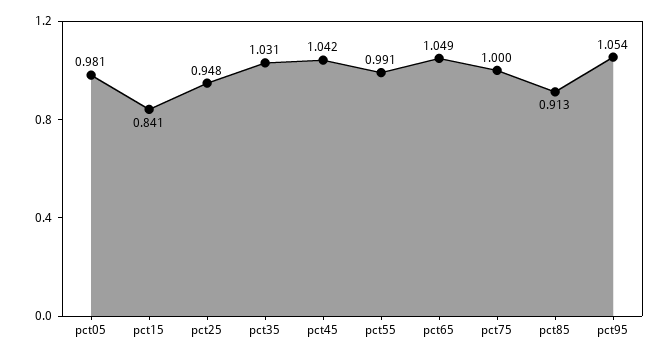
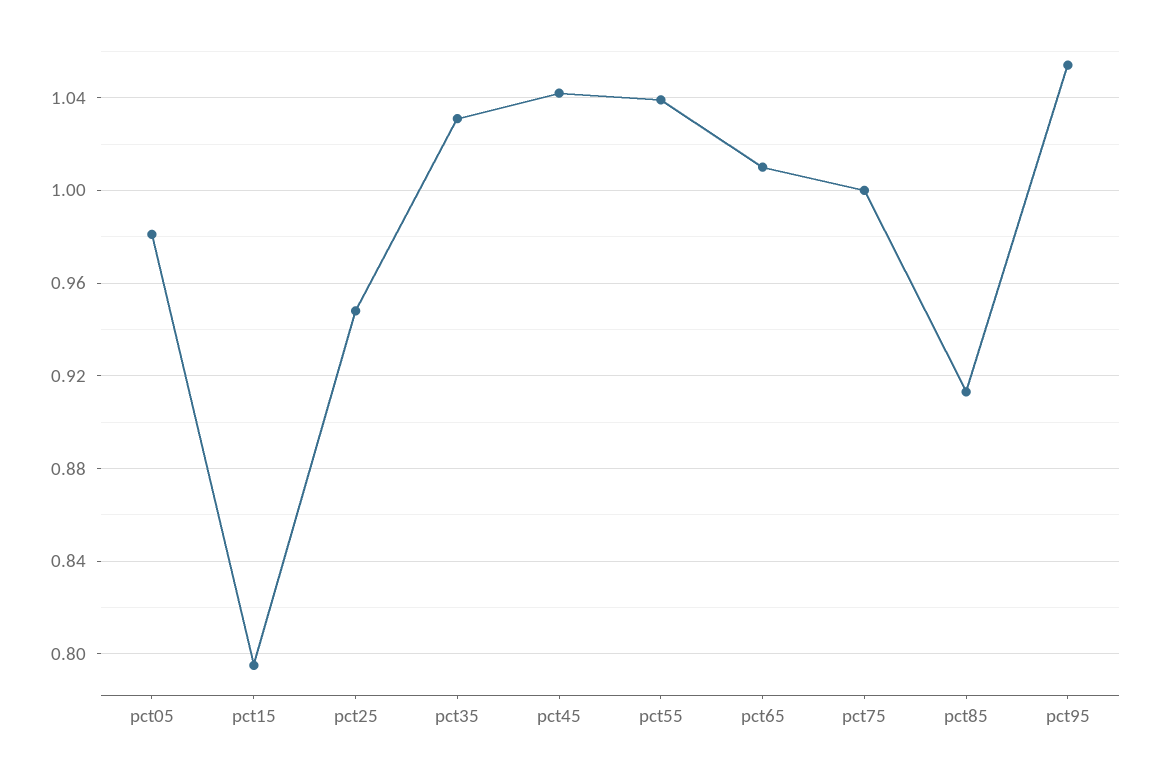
pct15: 0.841 -> 0.795
pct55: 0.991 -> 1.04
pct65: 1.049 -> 1.01

